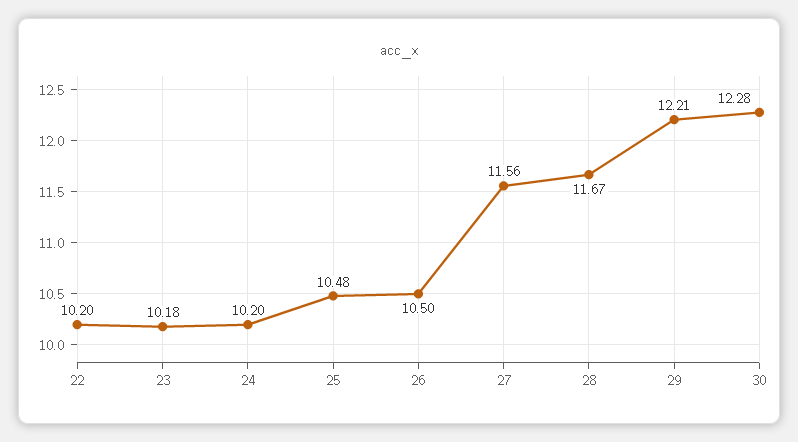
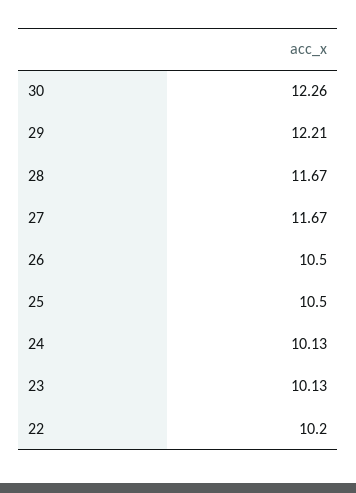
23: 10.18 -> 10.13
24: 10.2 -> 10.13
25: 10.48 -> 10.5
27: 11.56 -> 11.67
30: 12.28 -> 12.26

